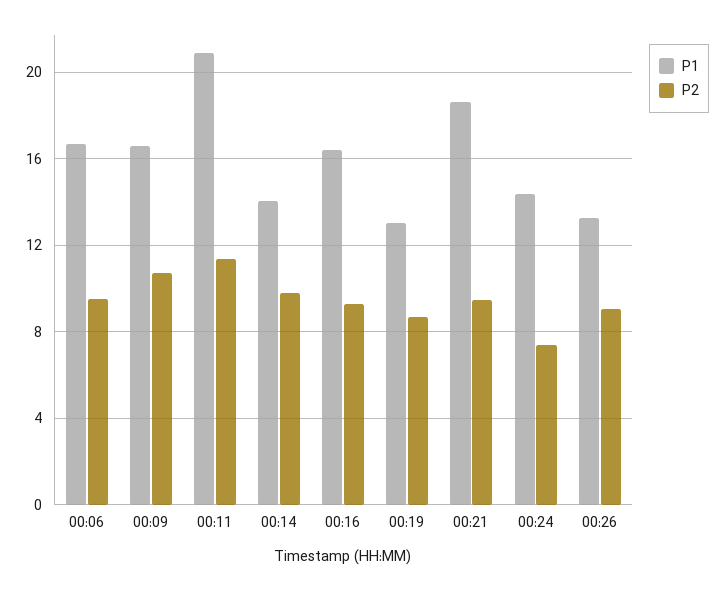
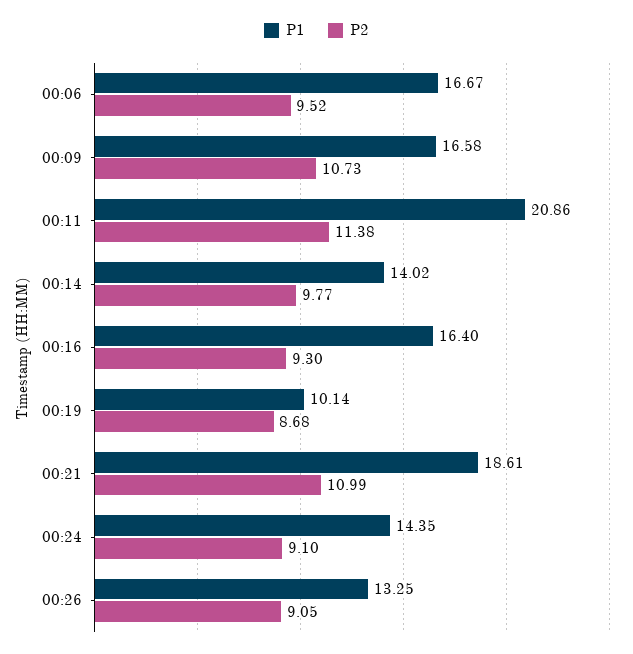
P1, 00:19: 13 -> 10.14
P2, 00:21: 9.5 -> 10.99
P2, 00:24: 7.5 -> 9.1

